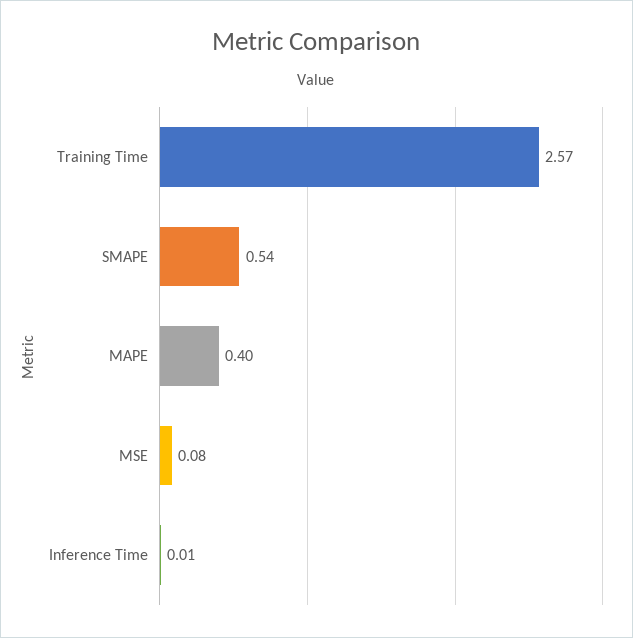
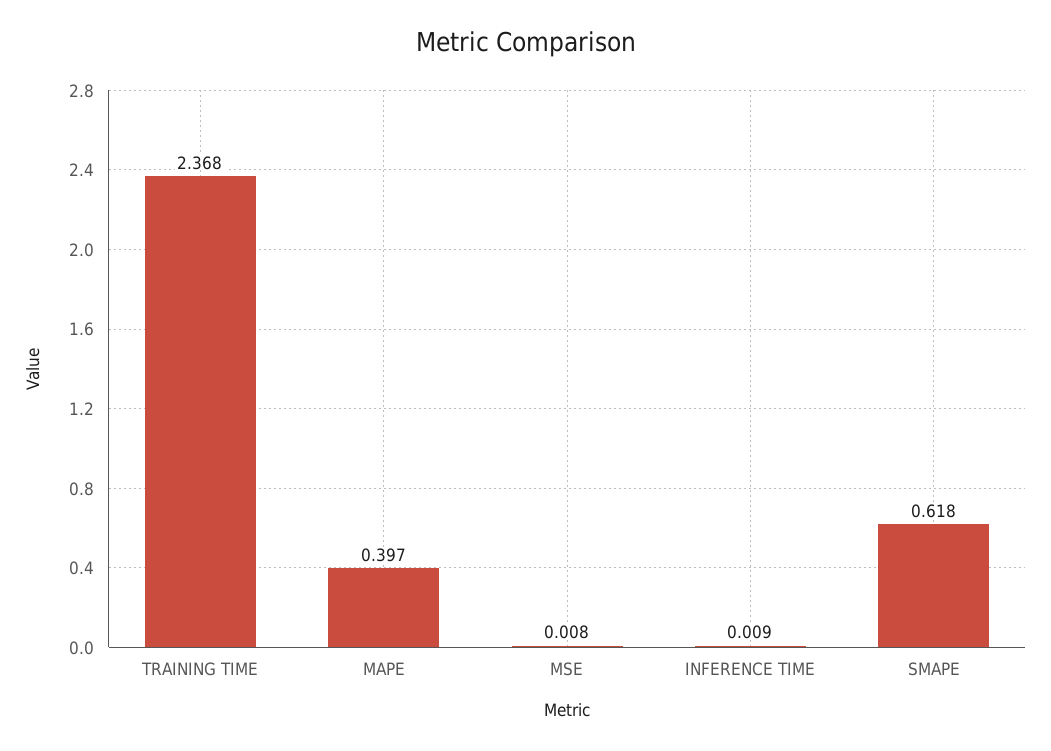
Training Time: 2.57 -> 2.368
SMAPE: 0.54 -> 0.618
MSE: 0.08 -> 0.008

